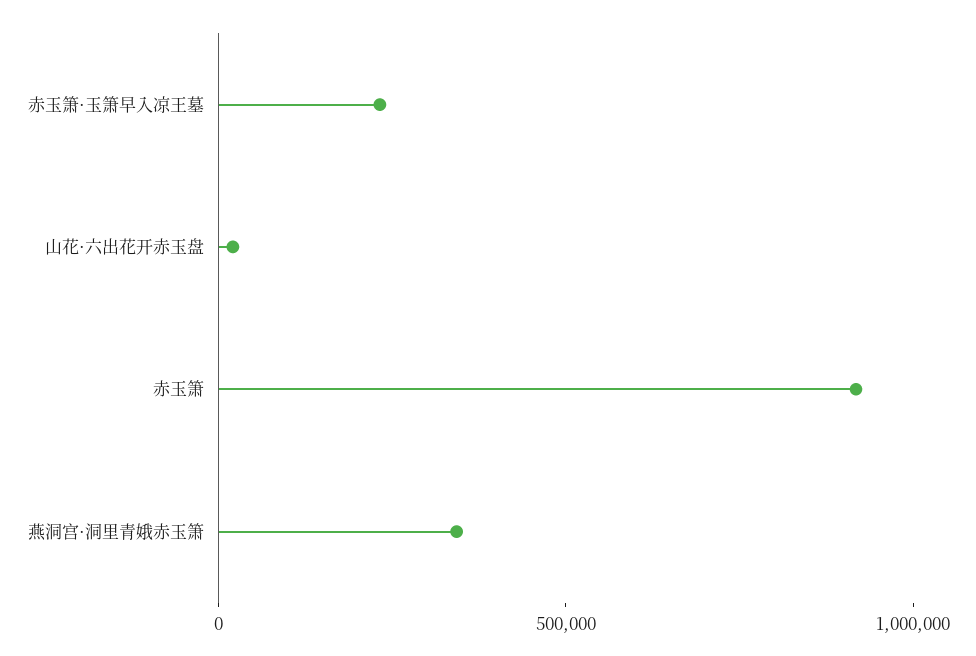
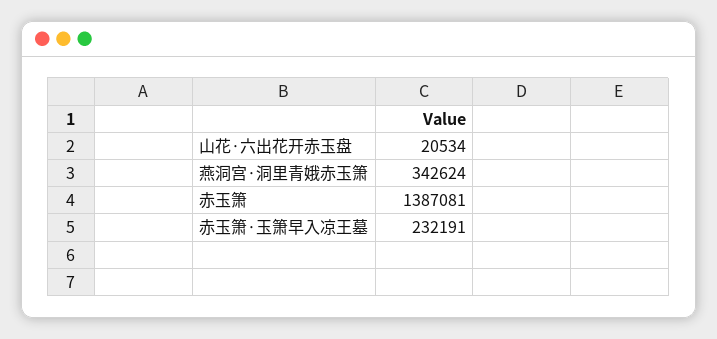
赤玉箫: 900000 -> 1387081

